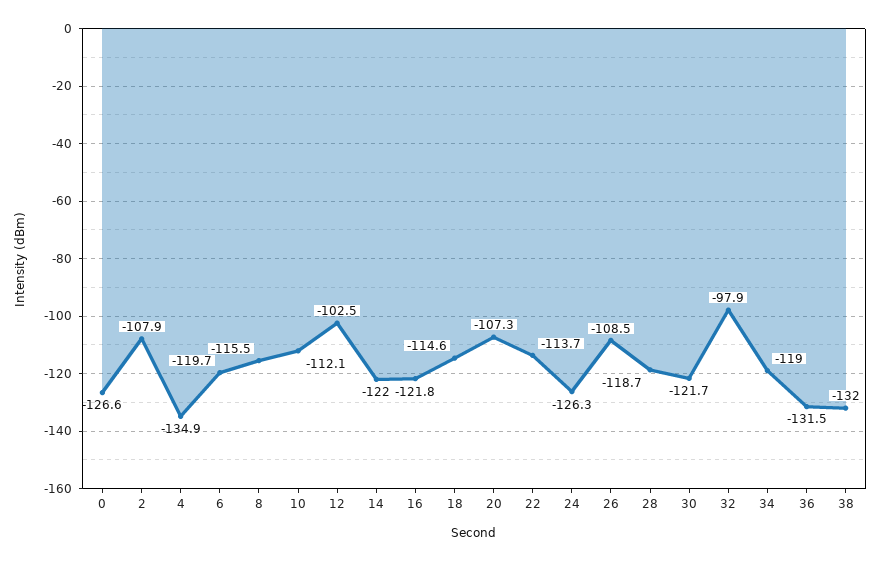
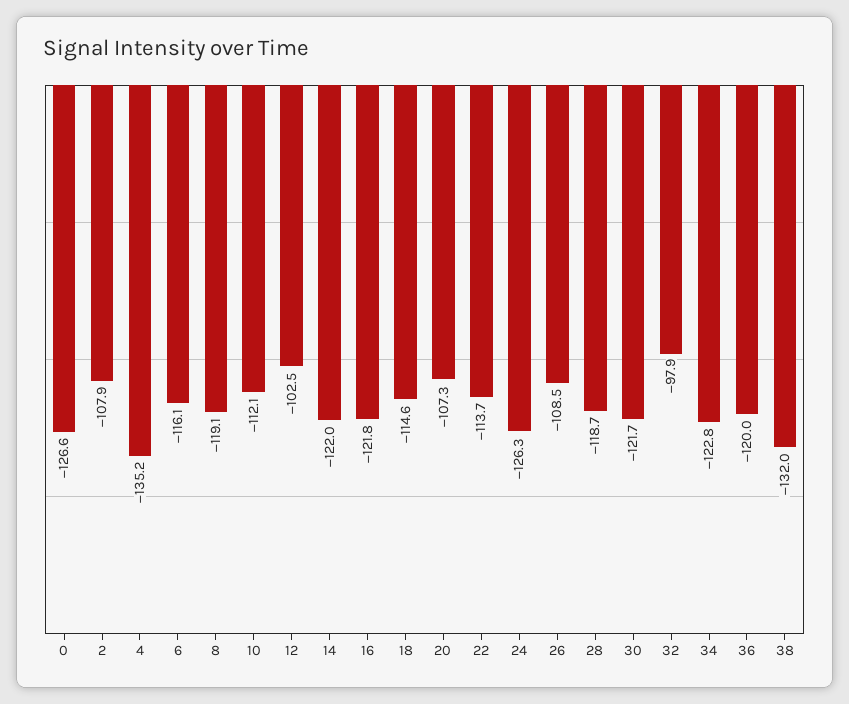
4: -134.9 -> -135.2
6: -119.7 -> -116.1
8: -115.5 -> -119.1
34: -119 -> -122.8
36: -131.5 -> -120

